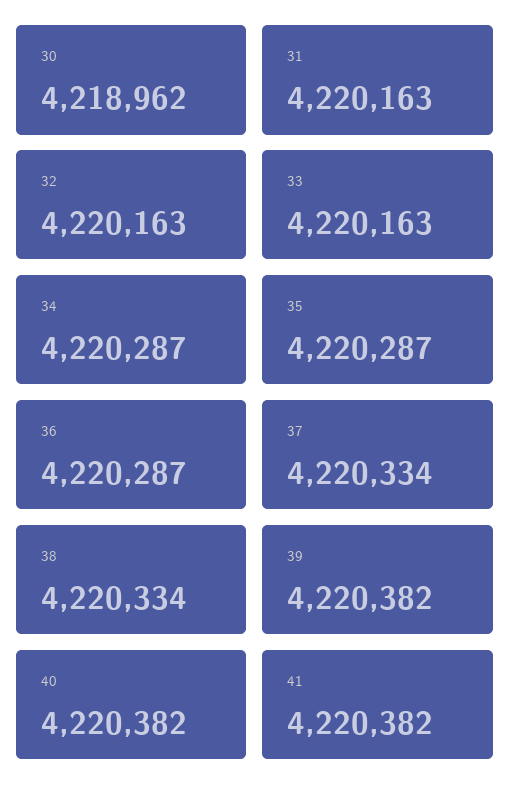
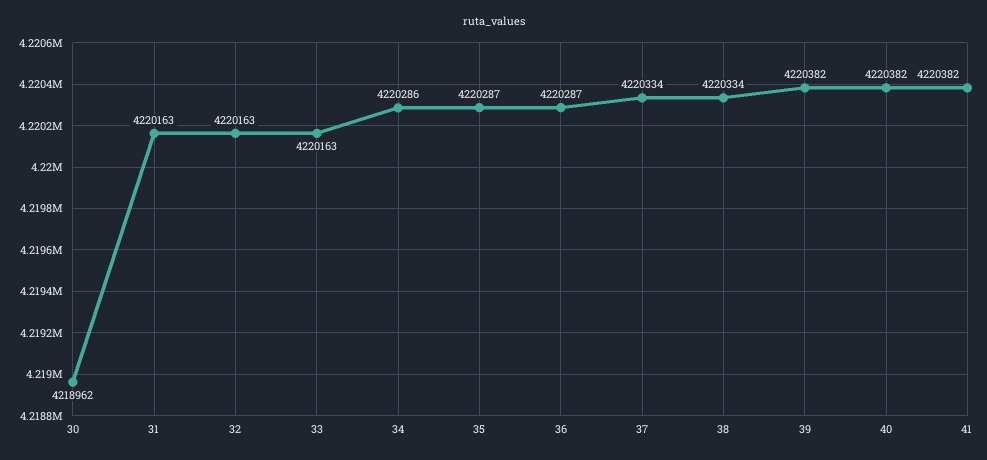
34: 4220287 -> 4220286

